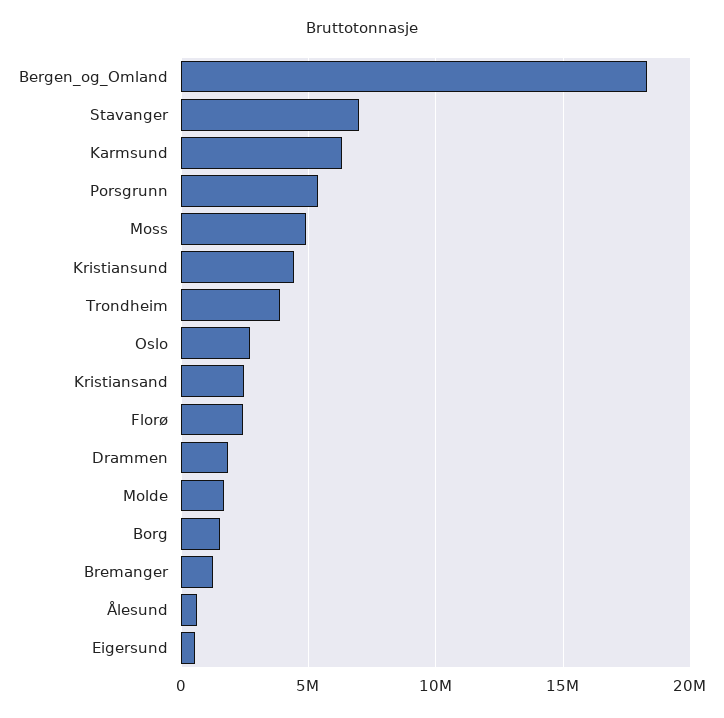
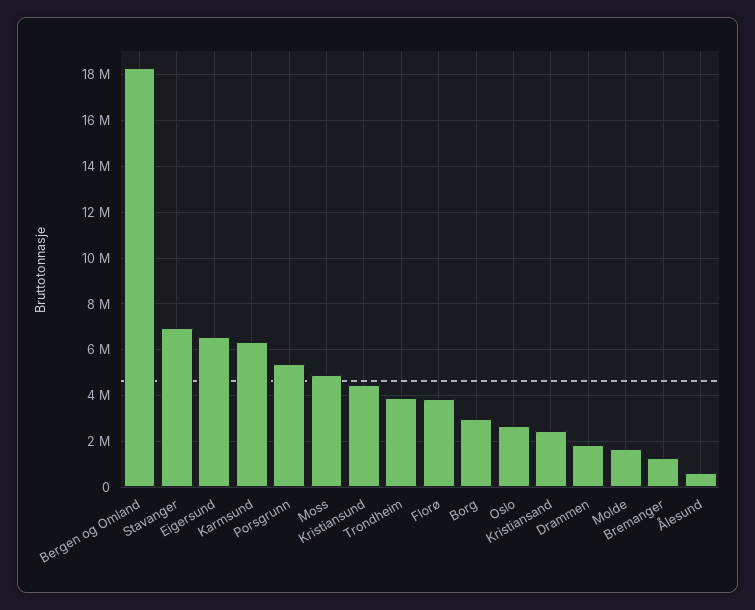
Florø: 2500000 -> 4000000
Borg: 1500000 -> 3000000
Eigersund: 500000 -> 6500000

